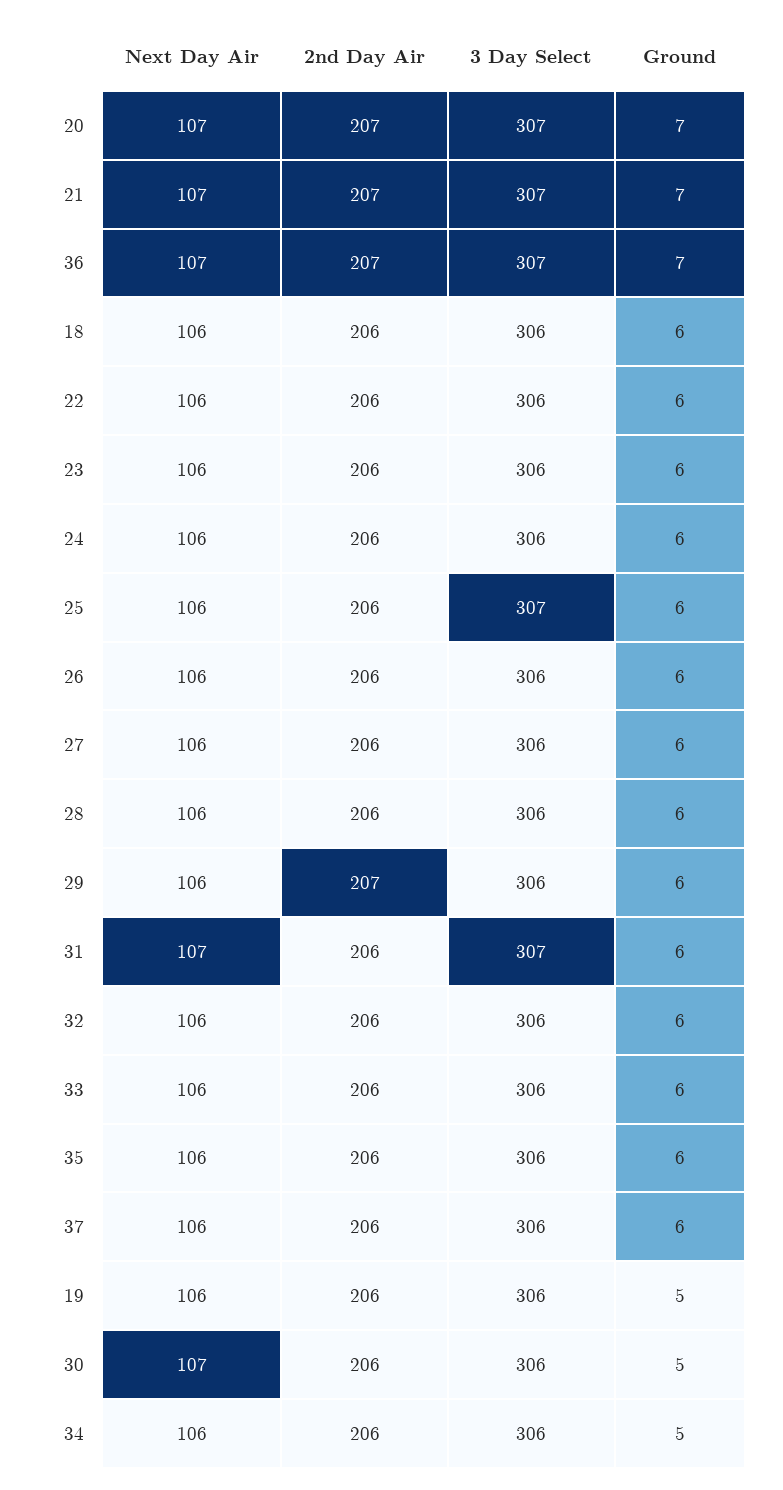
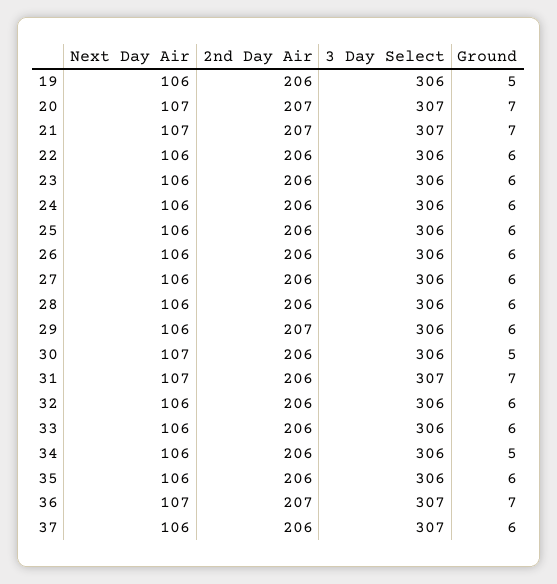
Next Day Air, 18: 106 -> none
2nd Day Air, 18: 206 -> none
3 Day Select, 18: 306 -> none
Ground, 18: 6 -> none
3 Day Select, 25: 307 -> 306
Ground, 31: 6 -> 7
3 Day Select, 37: 306 -> 307

